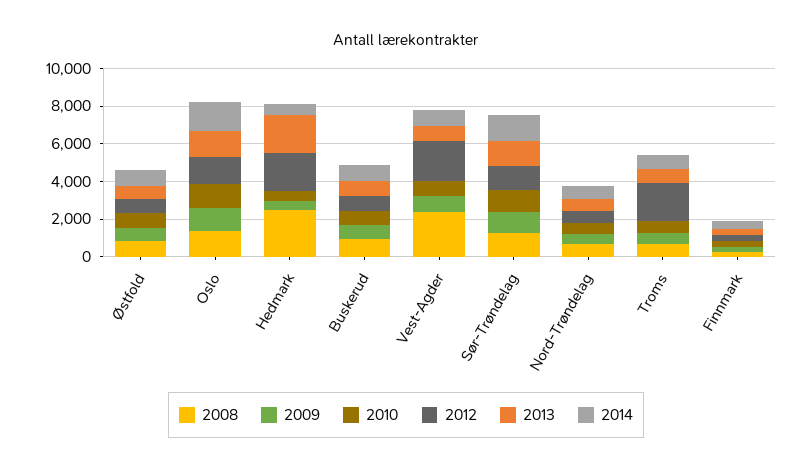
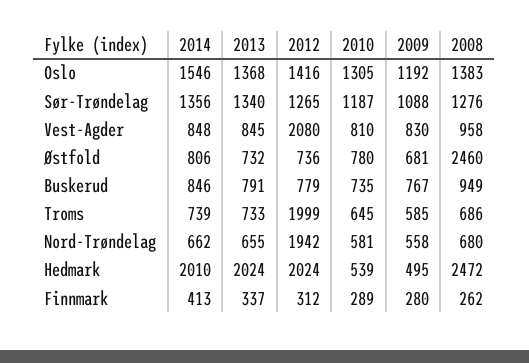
2008, Østfold: 1000 -> 2460
2014, Hedmark: 500 -> 2010
2008, Vest-Agder: 2500 -> 958
2012, Nord-Trøndelag: 500 -> 1942

